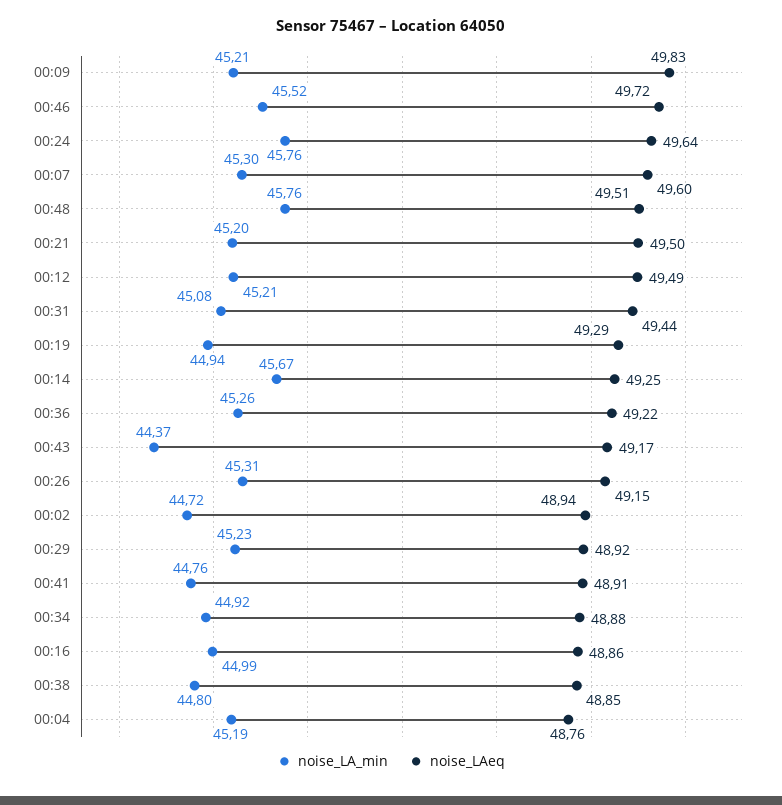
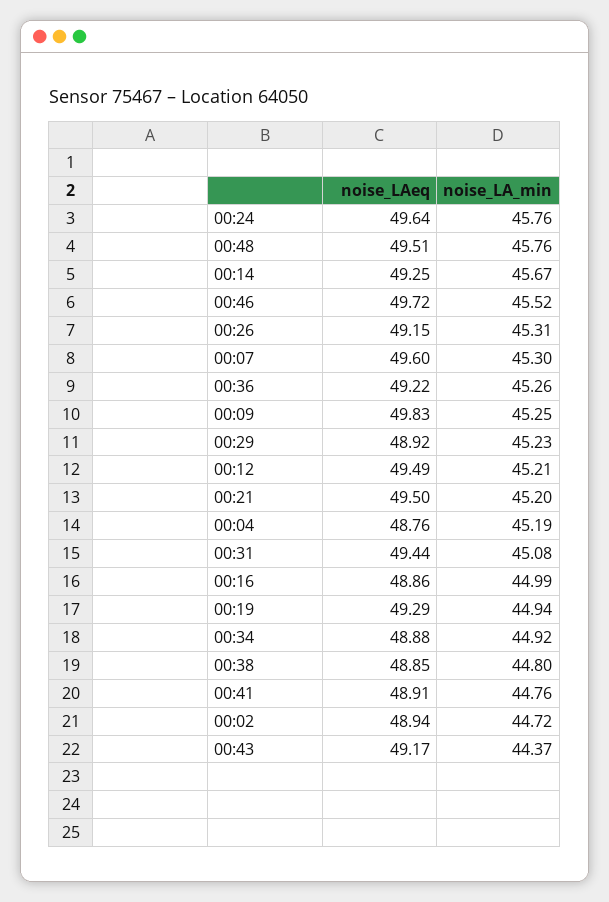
noise_LA_min, 00:09: 45.21 -> 45.25

